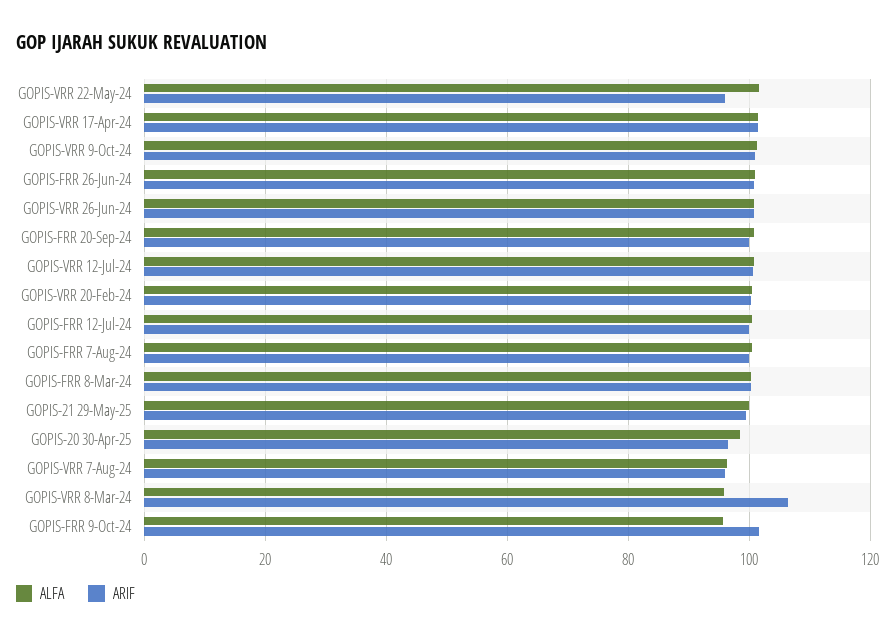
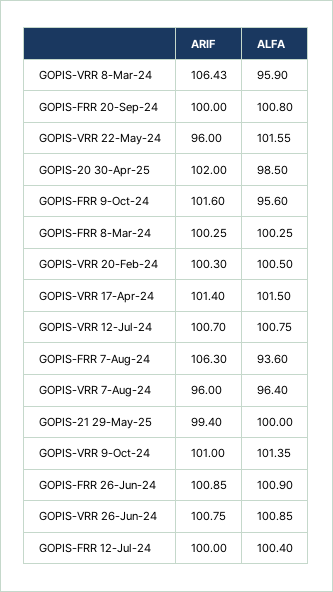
ALFA, GOPIS-FRR 7-Aug-24: 100 -> 93.6
ARIF, GOPIS-FRR 7-Aug-24: 100 -> 106.3
ARIF, GOPIS-20 30-Apr-25: 96 -> 102

